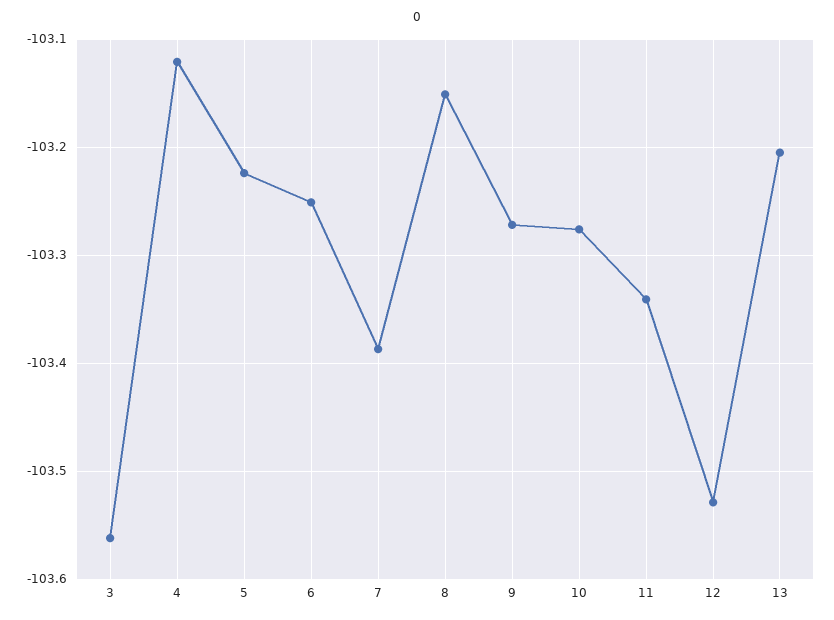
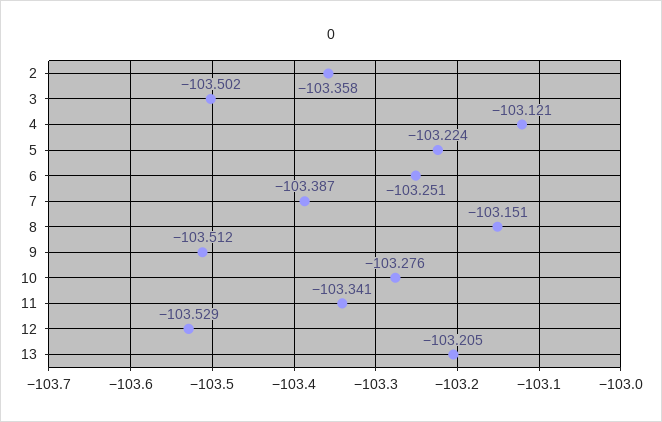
3: -103.56 -> -103.502
9: -103.27 -> -103.512
2: none -> -103.358

